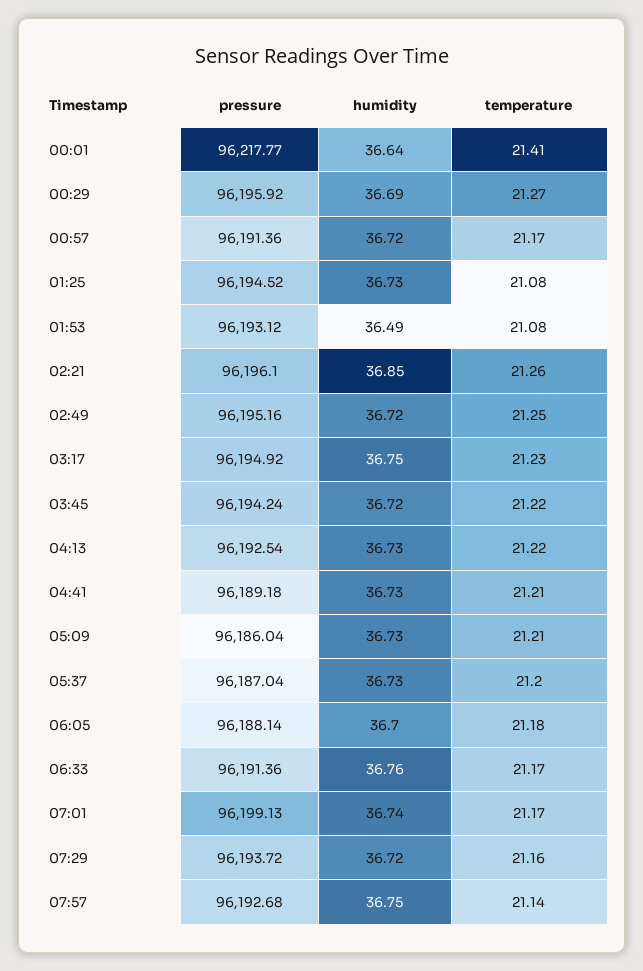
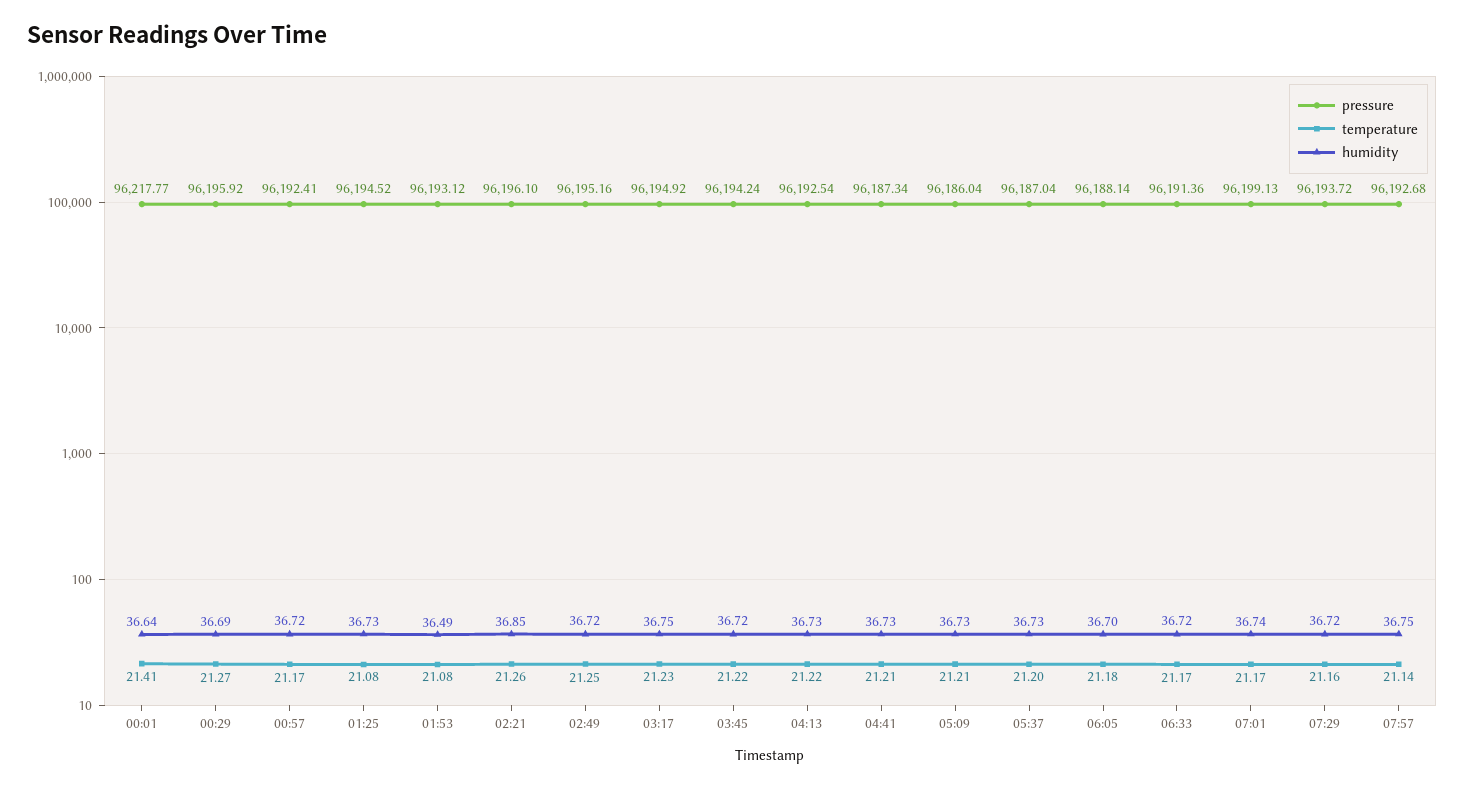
pressure, 00:57: 96191.36 -> 96192.41
pressure, 04:41: 96189.18 -> 96187.34
humidity, 06:33: 36.76 -> 36.72

